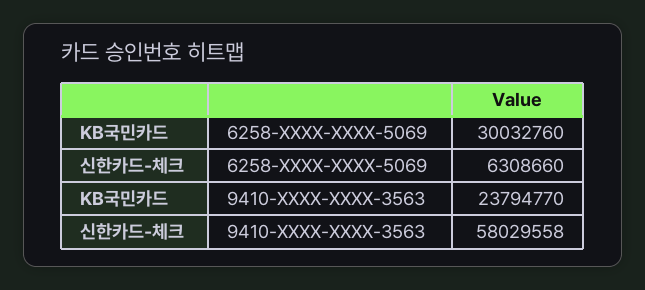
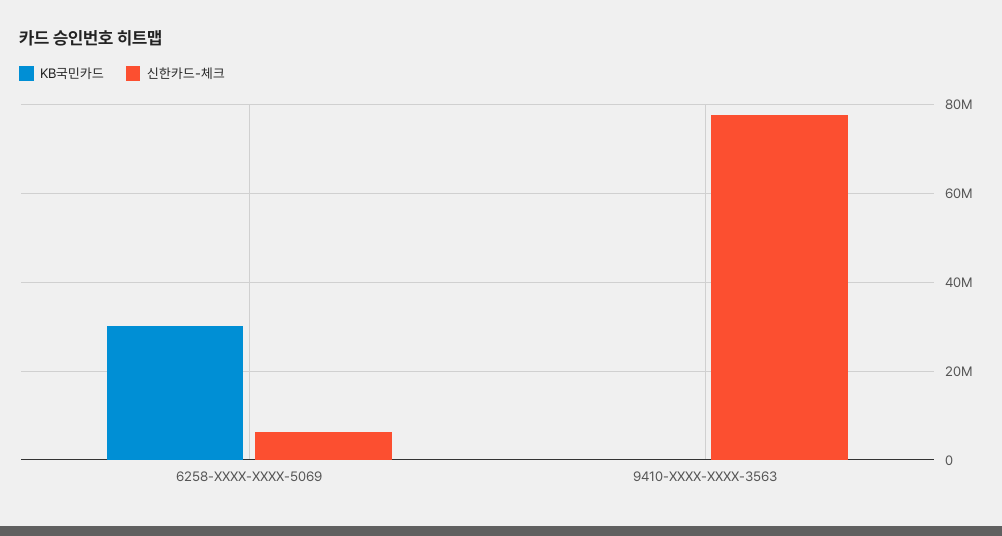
KB국민카드, 9410-XXXX-XXXX-3563: 23794770 -> 0
신한카드-체크, 9410-XXXX-XXXX-3563: 58029558 -> 78000000

